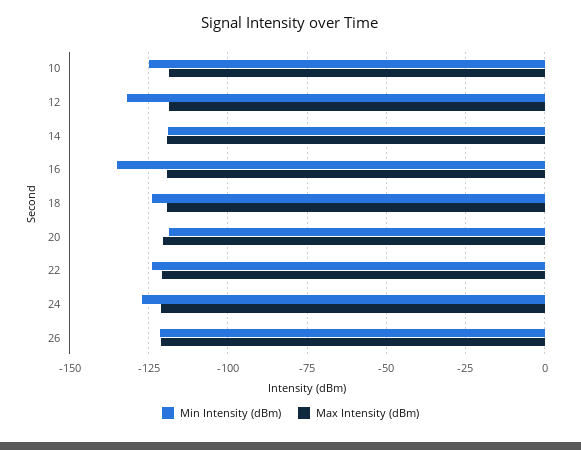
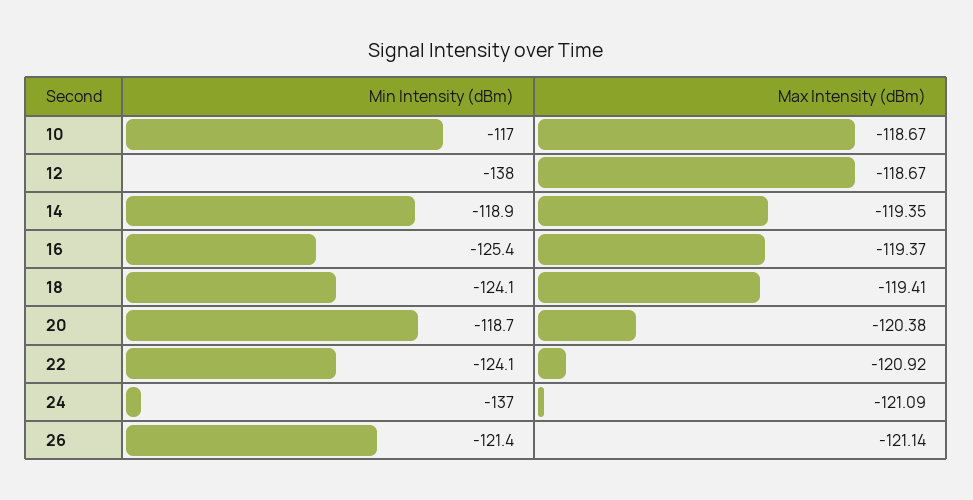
Min Intensity (dBm), 10: -125 -> -117
Min Intensity (dBm), 12: -132.5 -> -138
Min Intensity (dBm), 16: -135 -> -125.4
Min Intensity (dBm), 24: -127.5 -> -137

